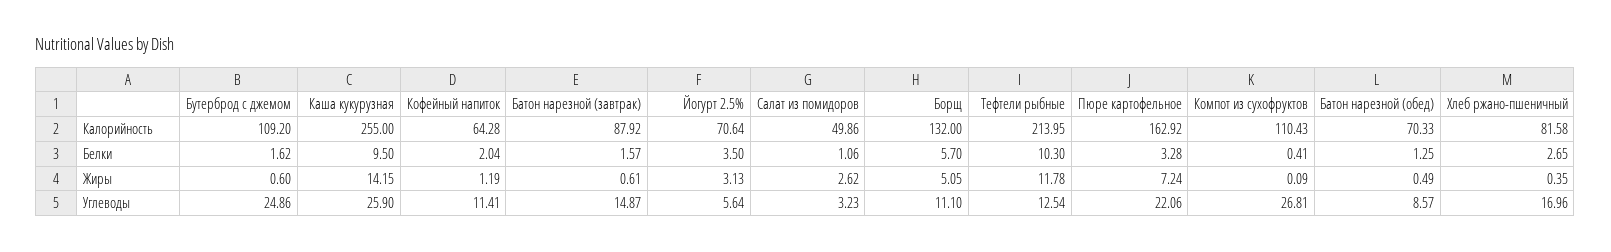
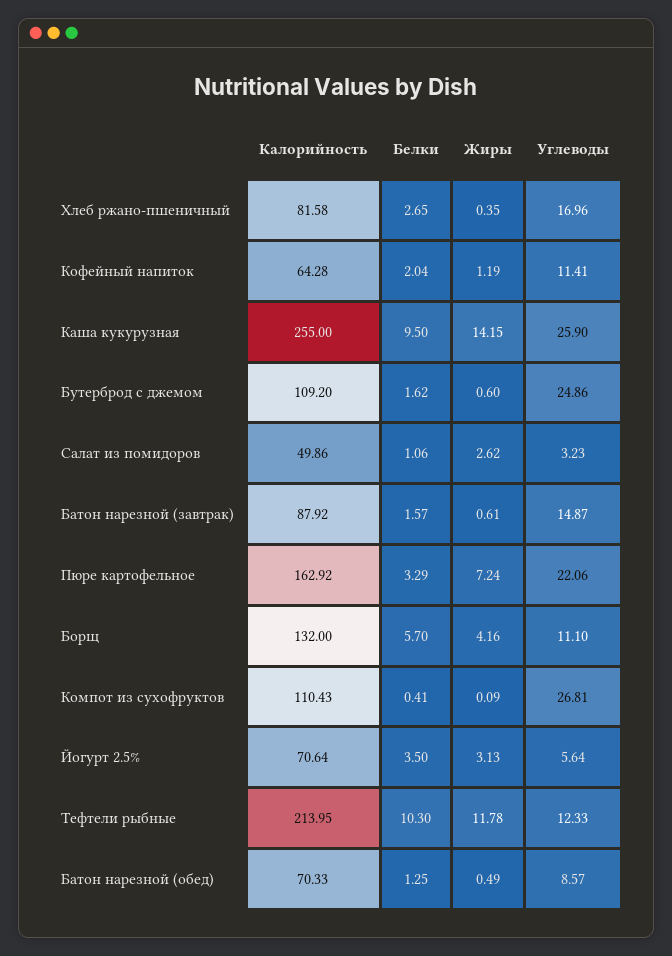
Пюре картофельное, Белки: 3.28 -> 3.29
Борщ, Жиры: 5.05 -> 4.16
Тефтели рыбные, Углеводы: 12.54 -> 12.33

